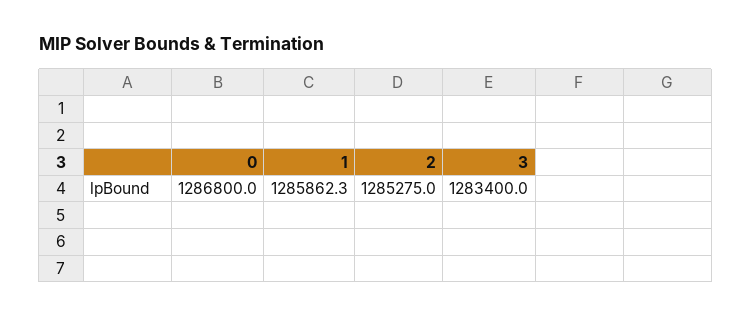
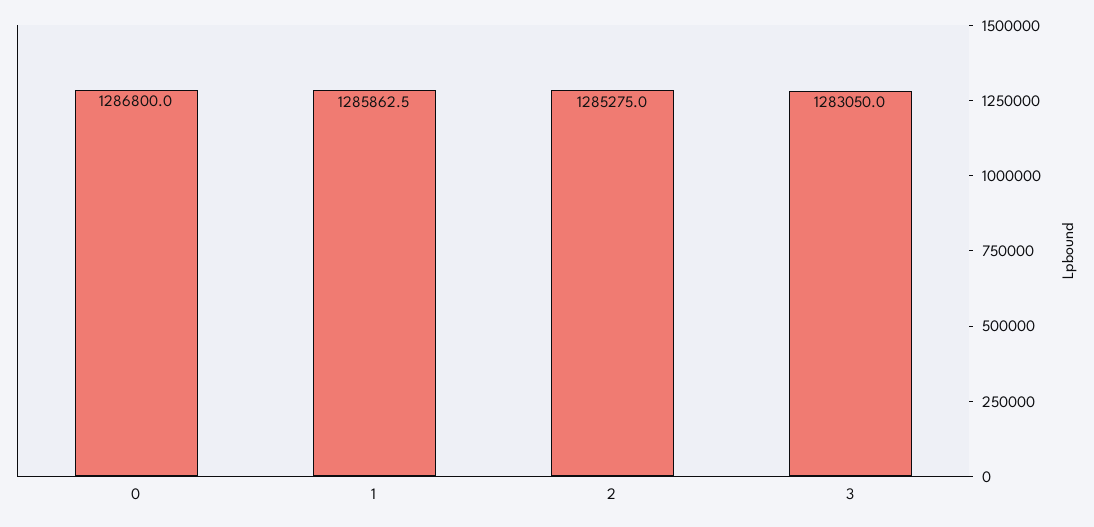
1: 1285862.3 -> 1285862.5
3: 1283400 -> 1283050

